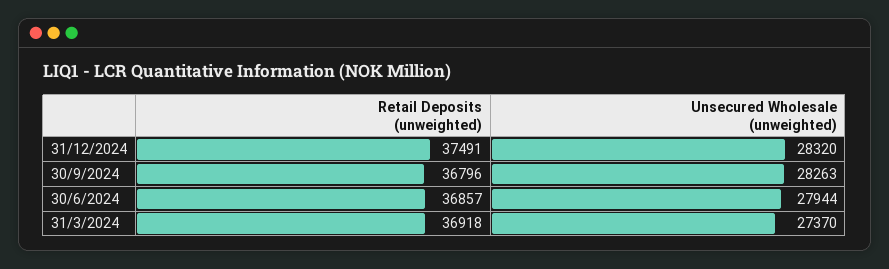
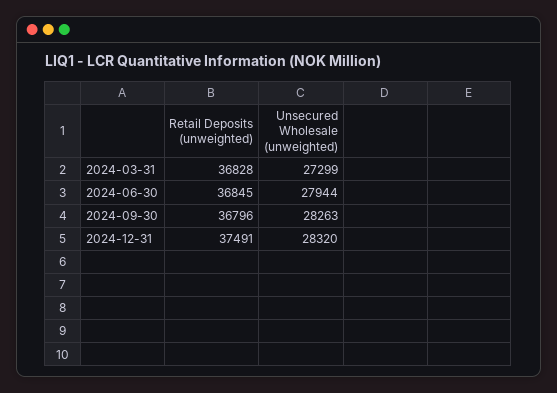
Retail Deposits (unweighted), 30/6/2024: 36857 -> 36845
Retail Deposits (unweighted), 31/3/2024: 36918 -> 36828
Unsecured Wholesale (unweighted), 31/3/2024: 27370 -> 27299

